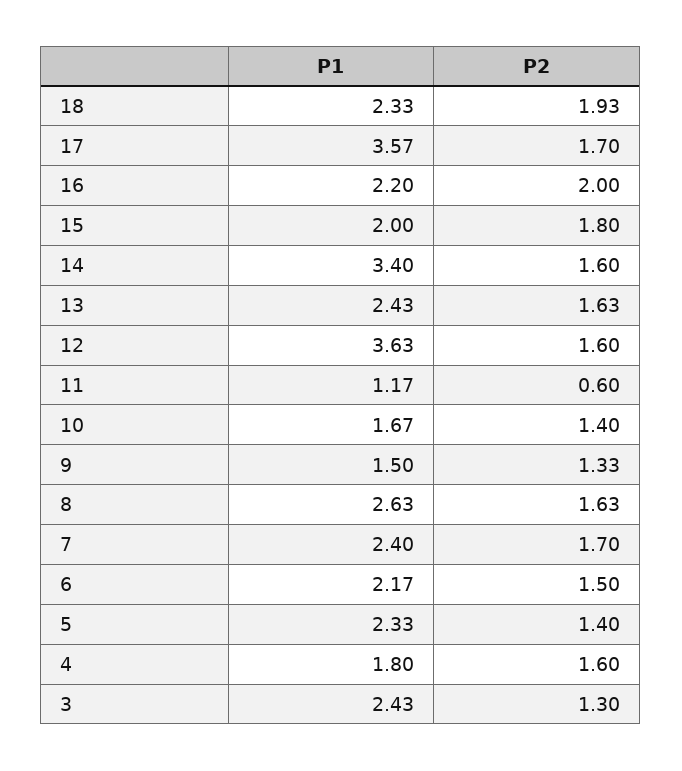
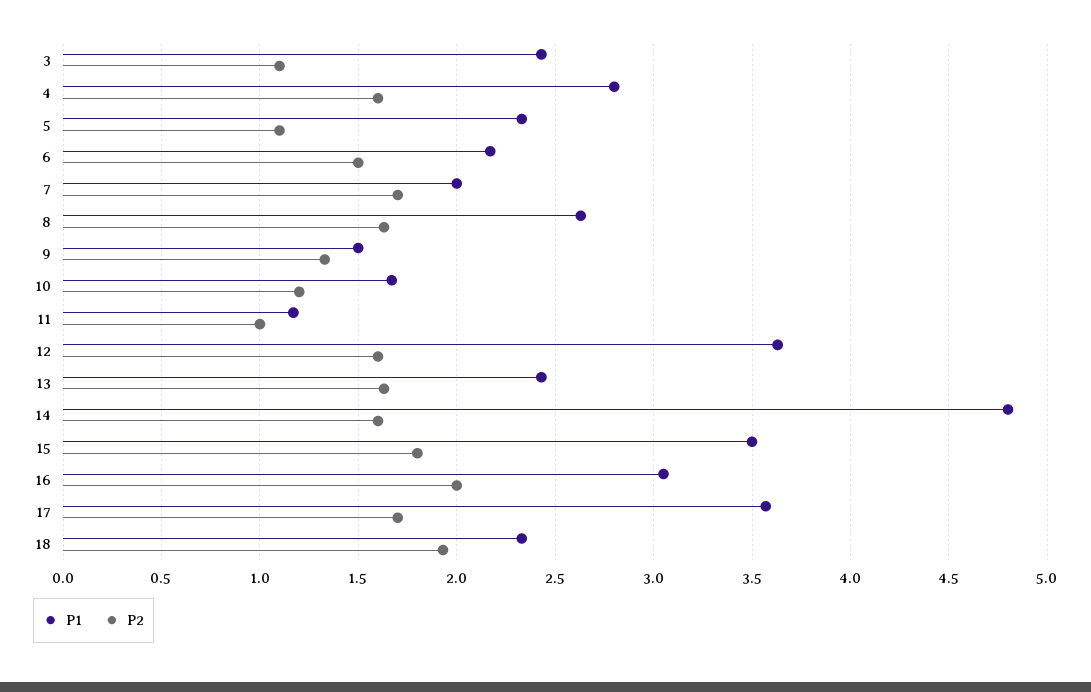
P1, 16: 2.2 -> 3.05
P1, 15: 2 -> 3.5
P1, 14: 3.4 -> 4.8
P2, 11: 0.6 -> 1
P2, 10: 1.4 -> 1.2
P1, 7: 2.4 -> 2
P2, 5: 1.4 -> 1.1
P1, 4: 1.8 -> 2.8
P2, 3: 1.3 -> 1.1

